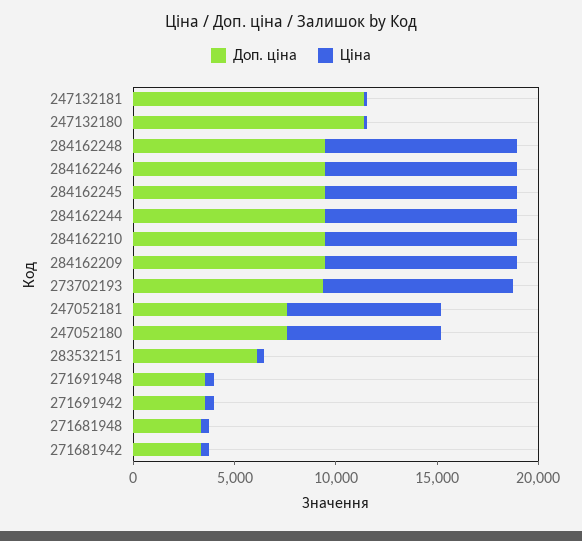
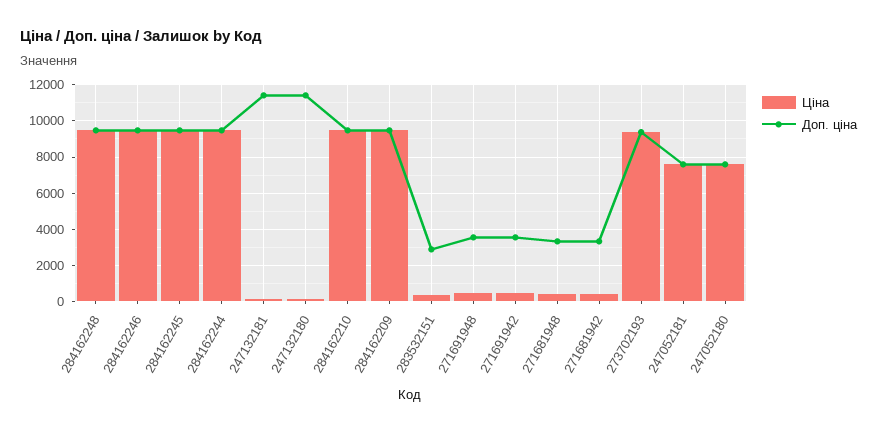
Доп. ціна, 283532151: 6000 -> 3000

